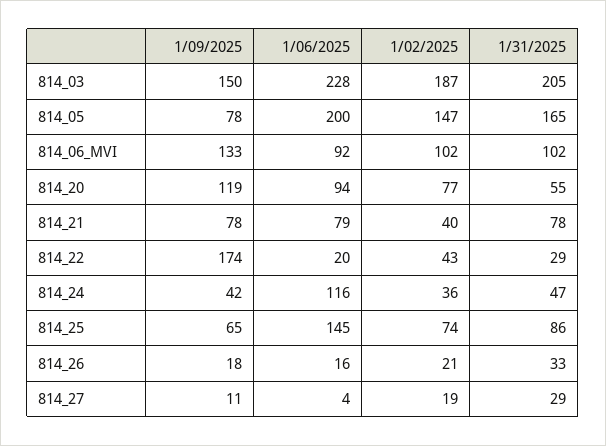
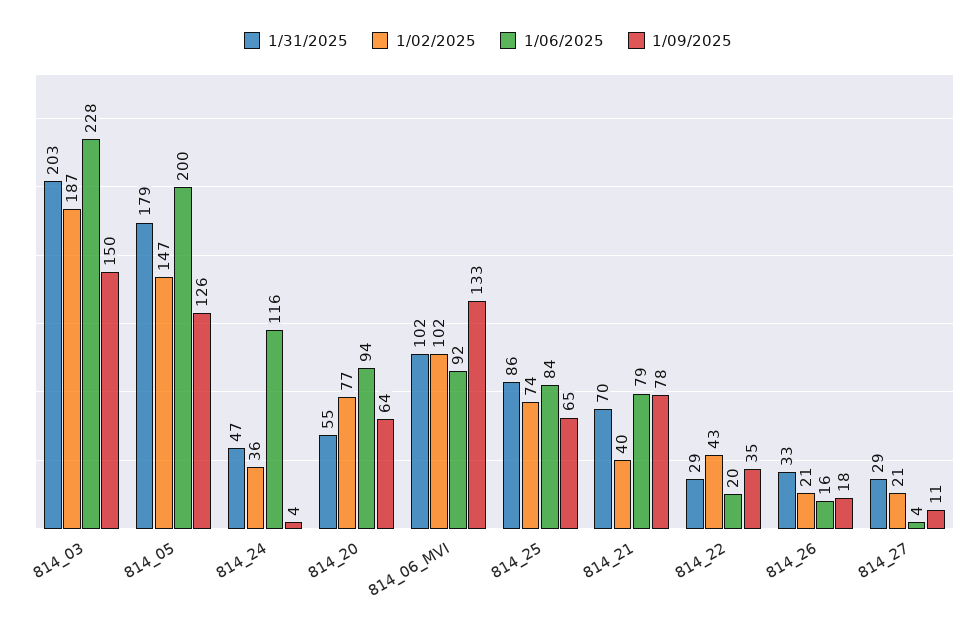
1/31/2025, 814_03: 205 -> 203
1/09/2025, 814_05: 78 -> 126
1/31/2025, 814_05: 165 -> 179
1/09/2025, 814_20: 119 -> 64
1/31/2025, 814_21: 78 -> 70
1/09/2025, 814_22: 174 -> 35
1/09/2025, 814_24: 42 -> 4
1/06/2025, 814_25: 145 -> 84
1/02/2025, 814_27: 19 -> 21

